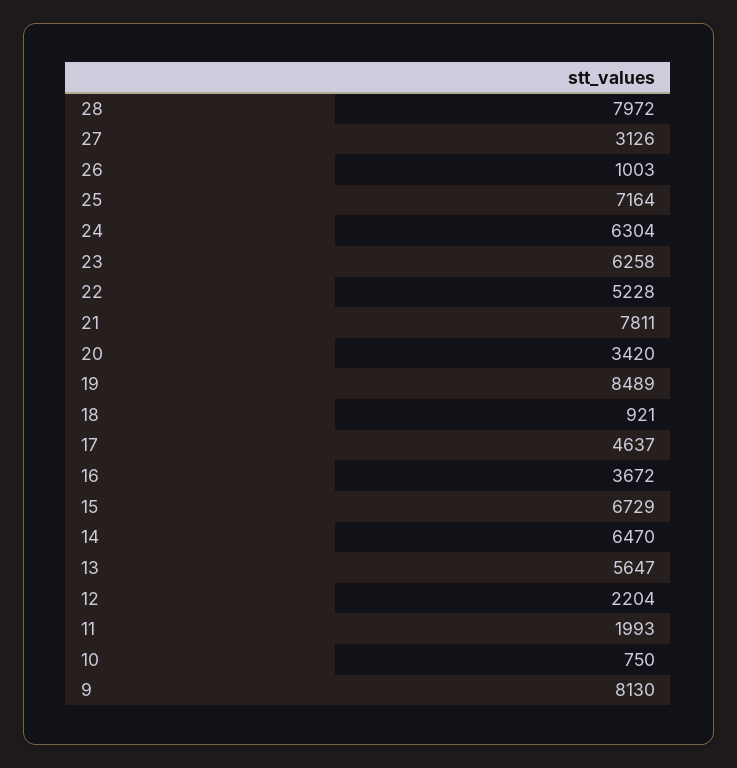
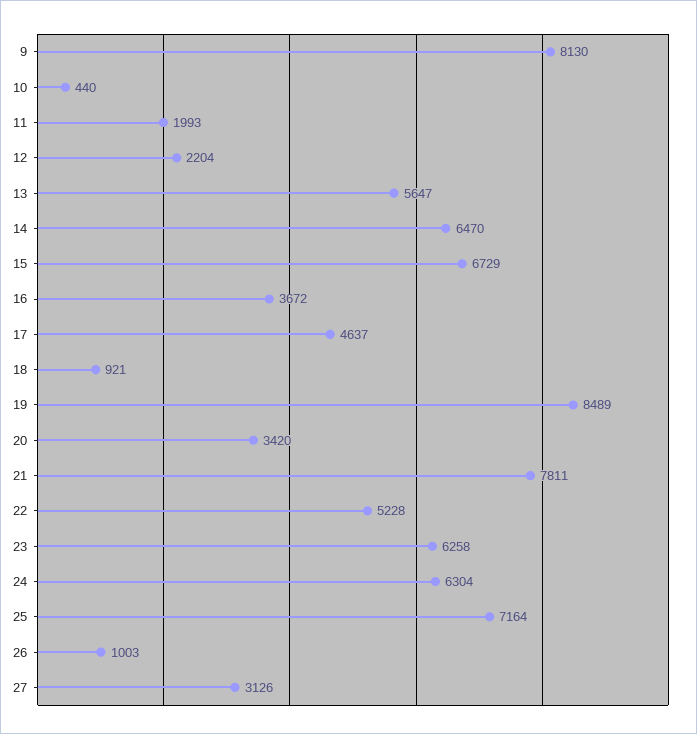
28: 7972 -> none
10: 750 -> 440

